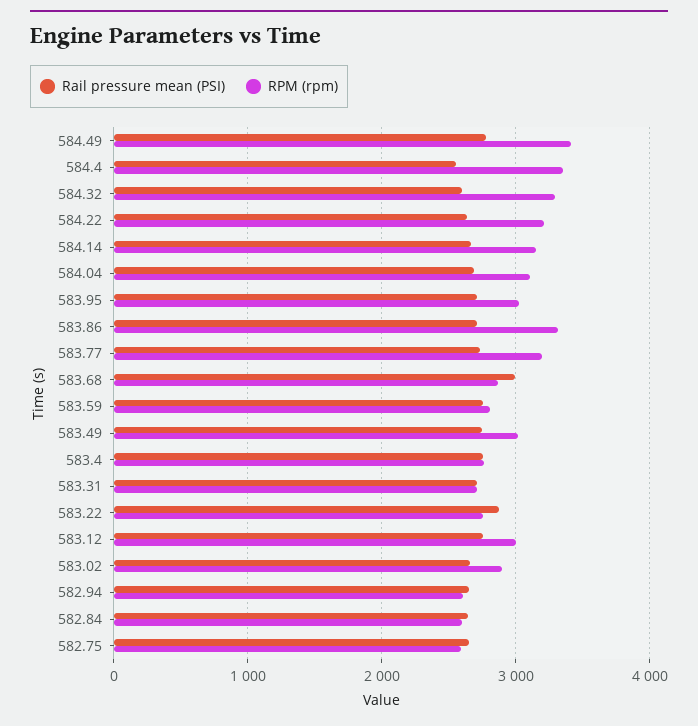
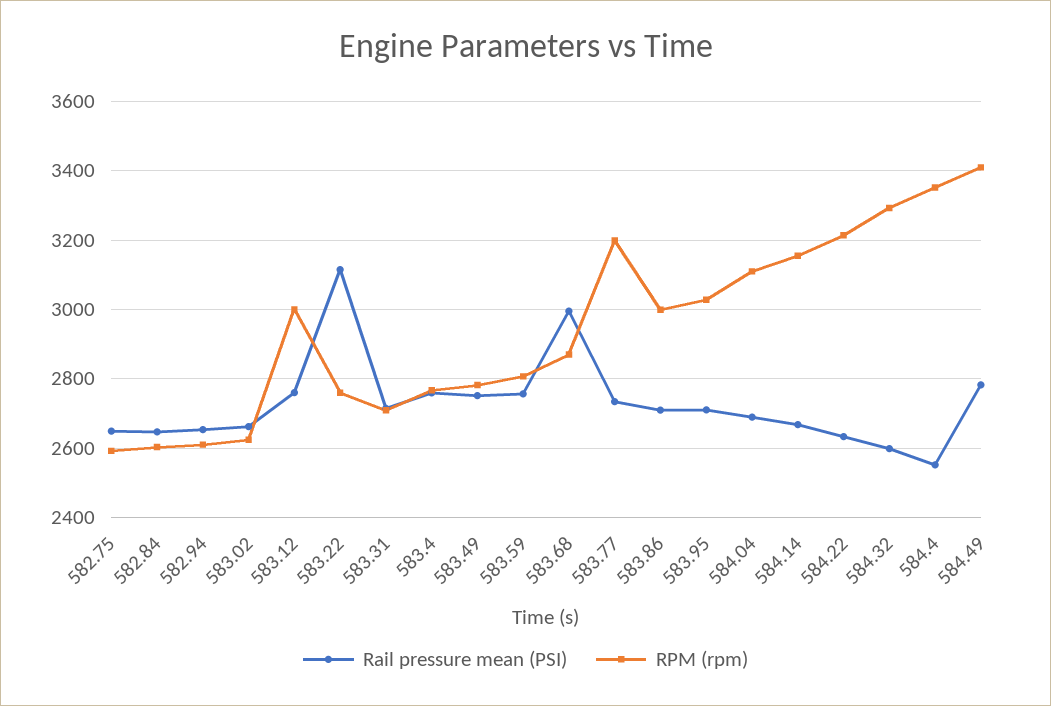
RPM (rpm), 583.86: 3300 -> 3000
RPM (rpm), 583.49: 3000 -> 2780
Rail pressure mean (PSI), 583.22: 2900 -> 3120
RPM (rpm), 583.02: 2900 -> 2620

